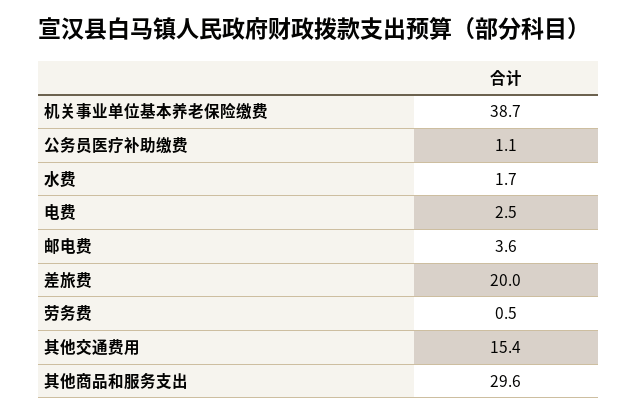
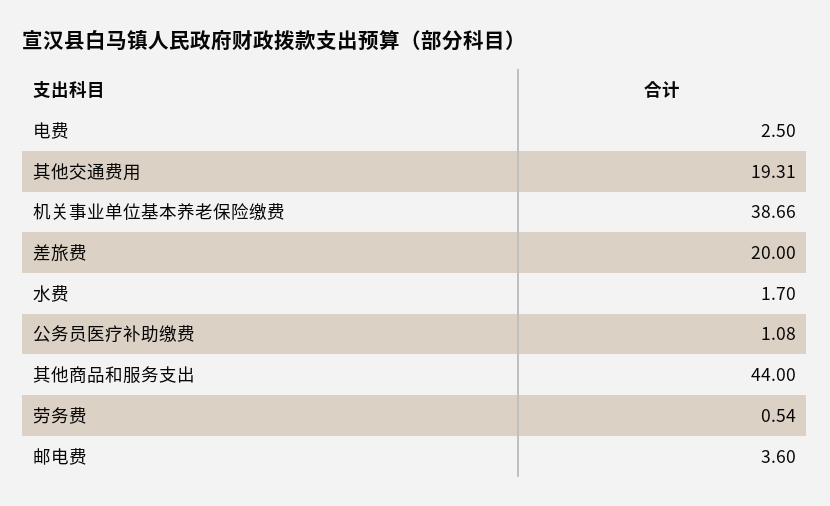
其他交通费用: 15.4 -> 19.31
其他商品和服务支出: 29.6 -> 44

